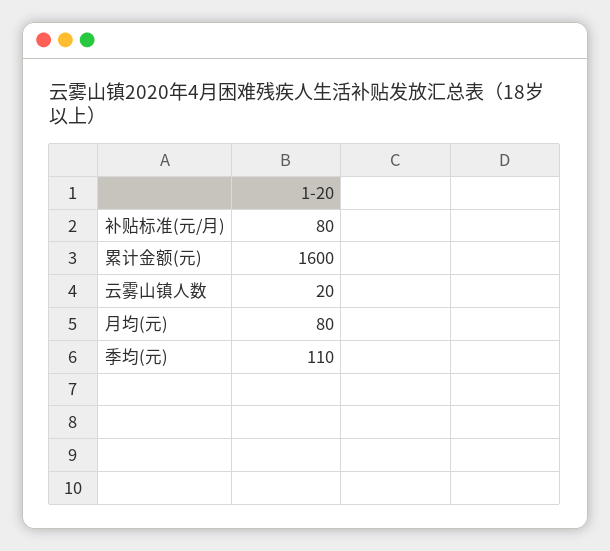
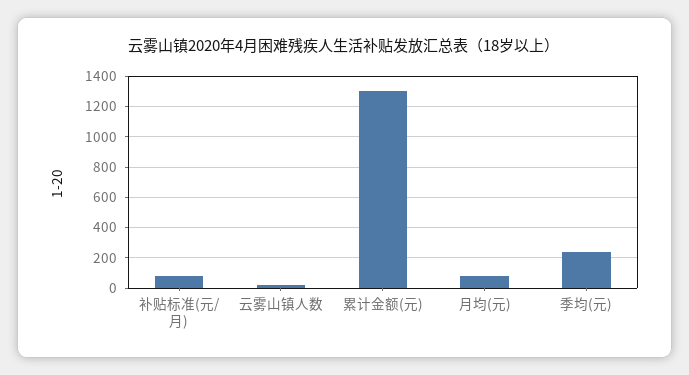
累计金额(元): 1600 -> 1300
季均(元): 110 -> 250

